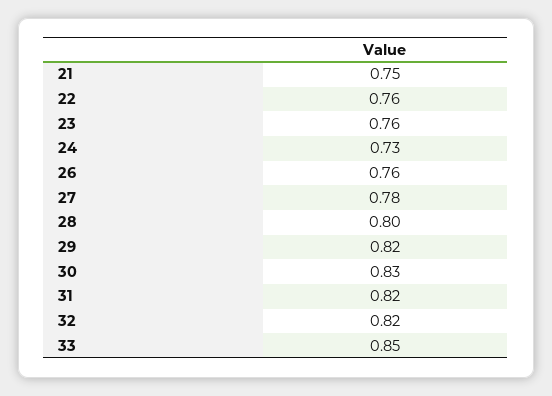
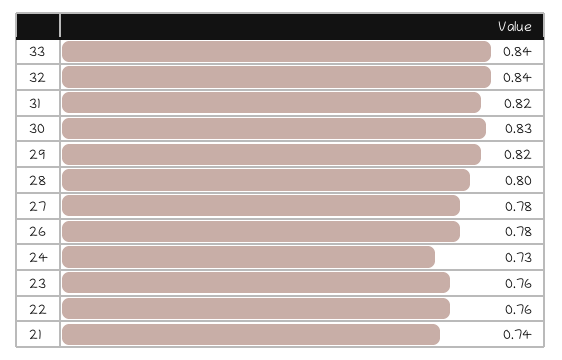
21: 0.75 -> 0.74
26: 0.76 -> 0.78
32: 0.82 -> 0.84
33: 0.85 -> 0.84

